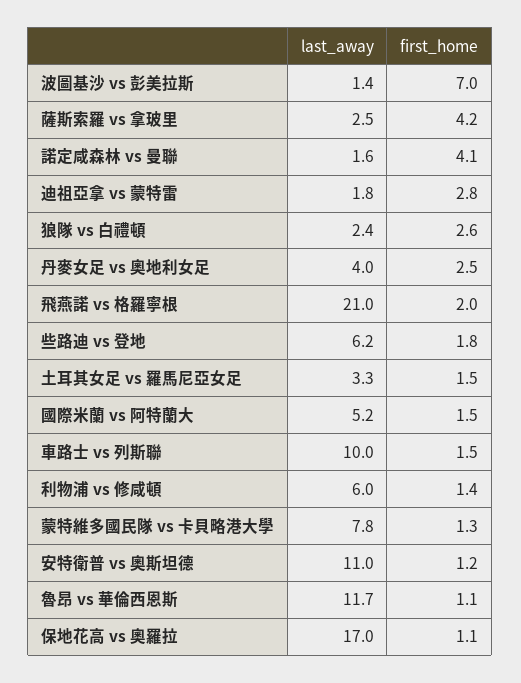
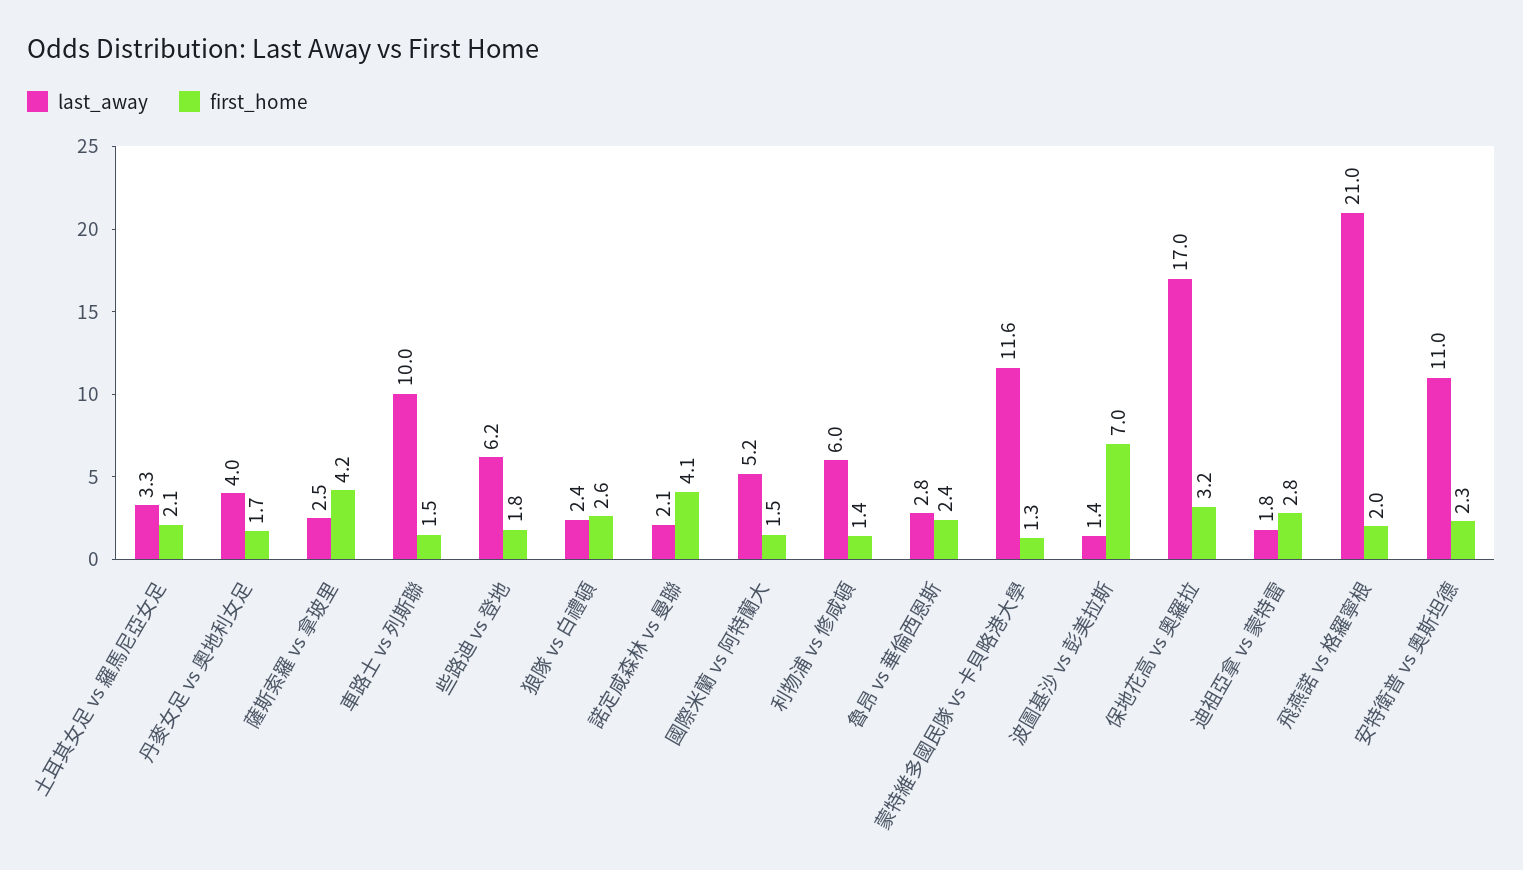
last_away, 諾定咸森林 vs 曼聯: 1.6 -> 2.1
first_home, 丹麥女足 vs 奧地利女足: 2.5 -> 1.7
first_home, 土耳其女足 vs 羅馬尼亞女足: 1.5 -> 2.1
last_away, 蒙特維多國民隊 vs 卡貝略港大學: 7.8 -> 11.6
first_home, 安特衛普 vs 奧斯坦德: 1.2 -> 2.3
last_away, 魯昂 vs 華倫西恩斯: 11.7 -> 2.8
first_home, 魯昂 vs 華倫西恩斯: 1.1 -> 2.4
first_home, 保地花高 vs 奧羅拉: 1.1 -> 3.2

